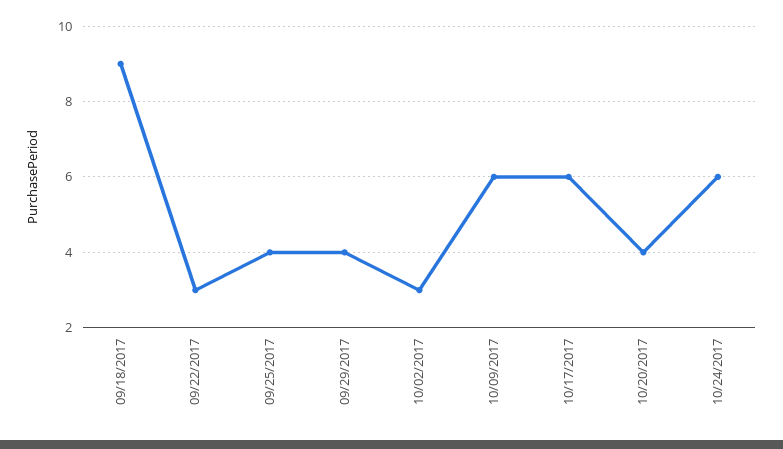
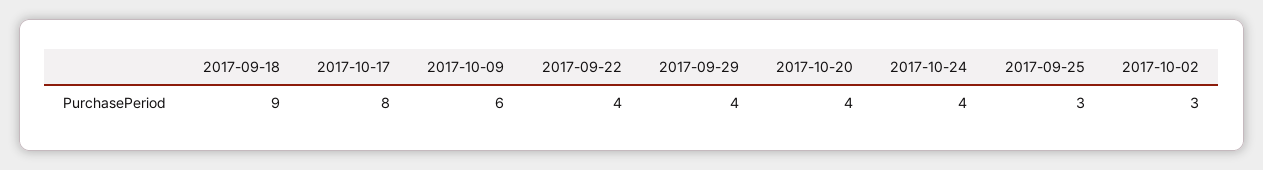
09/22/2017: 3 -> 4
09/25/2017: 4 -> 3
10/17/2017: 6 -> 8
10/24/2017: 6 -> 4

